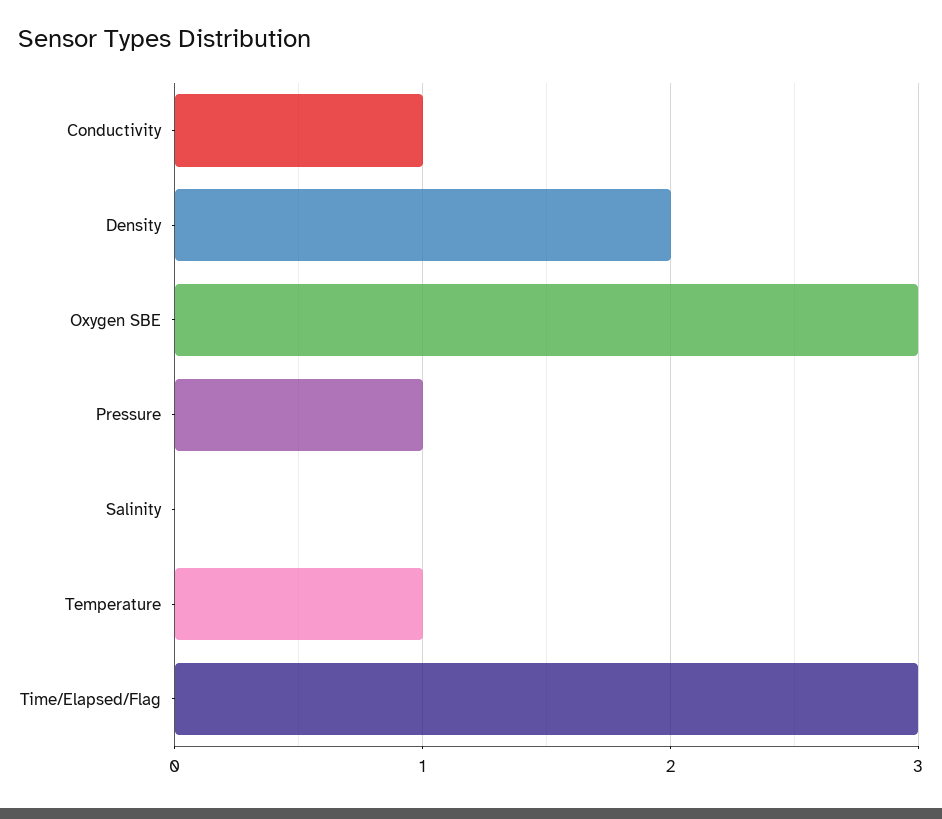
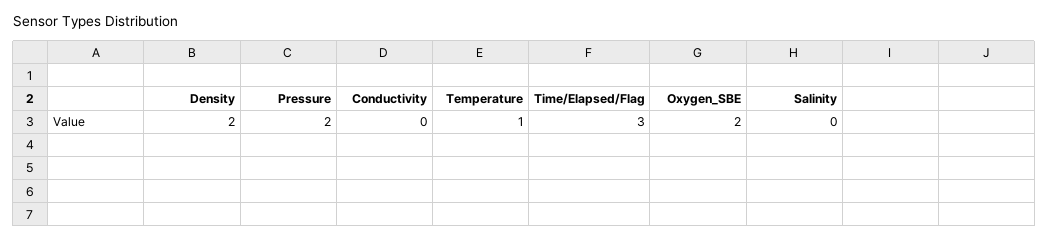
Conductivity: 1 -> 0
Oxygen SBE: 3 -> 2
Pressure: 1 -> 2

